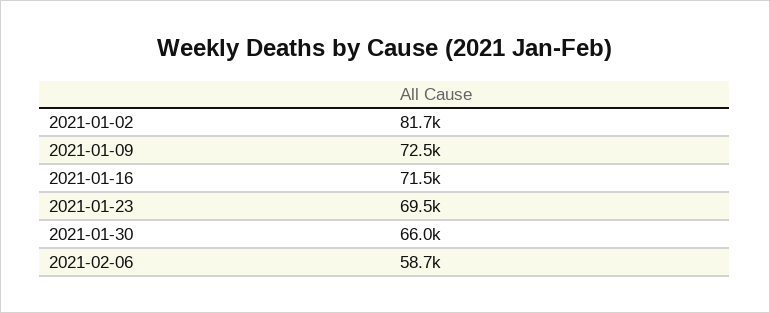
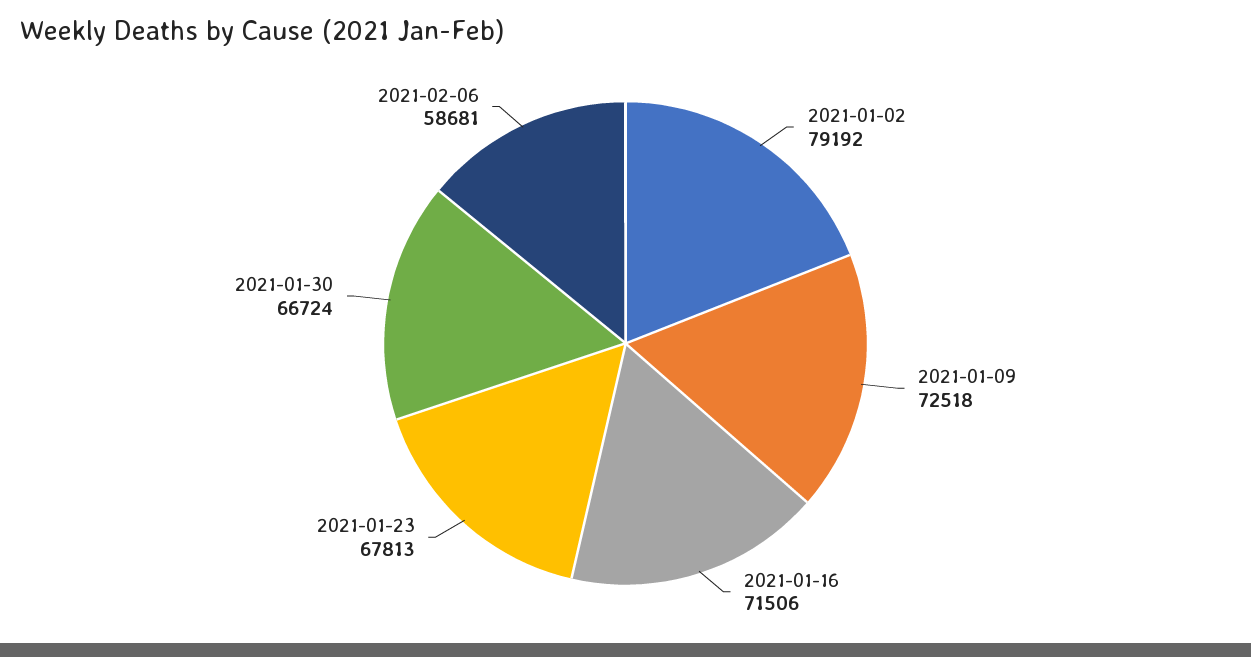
2021-01-02: 81700 -> 79192
2021-01-23: 69500 -> 67813
2021-01-30: 66000 -> 66724

